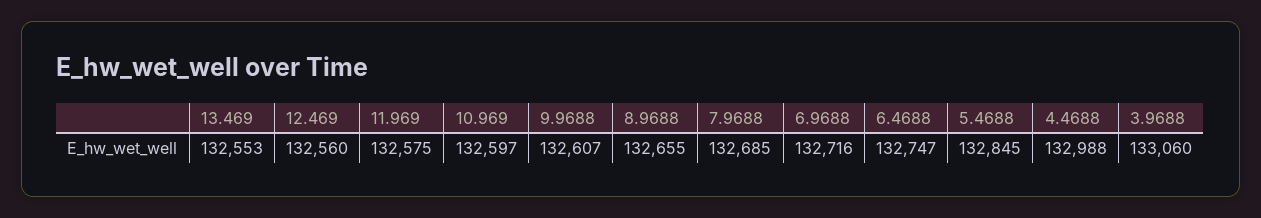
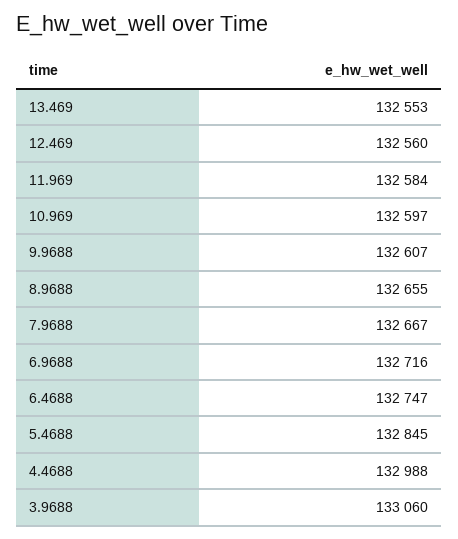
11.969: 132575 -> 132584
7.9688: 132685 -> 132667

